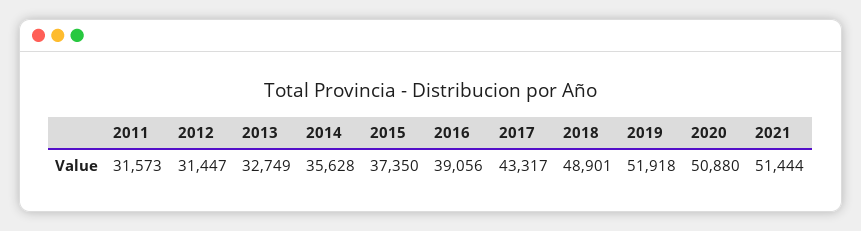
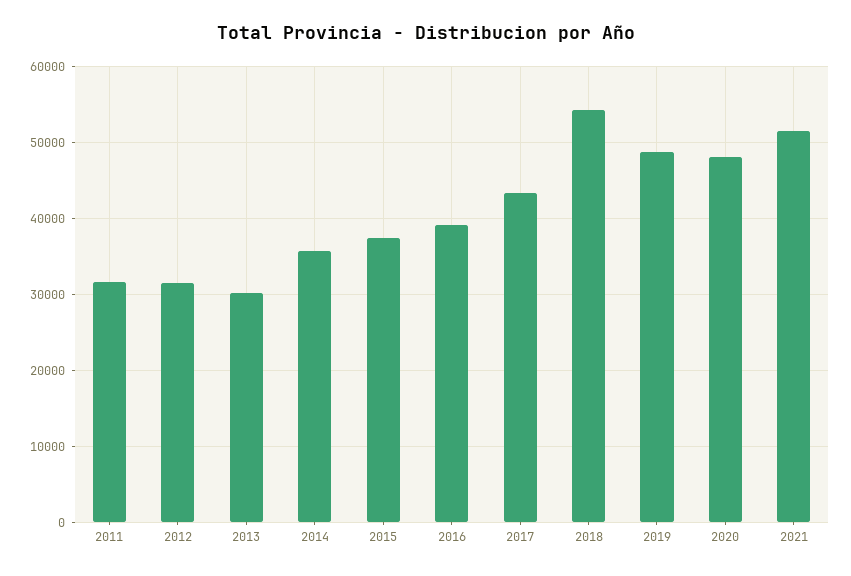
2013: 32749 -> 30000
2018: 48901 -> 54000
2019: 51918 -> 49000
2020: 50880 -> 48000

